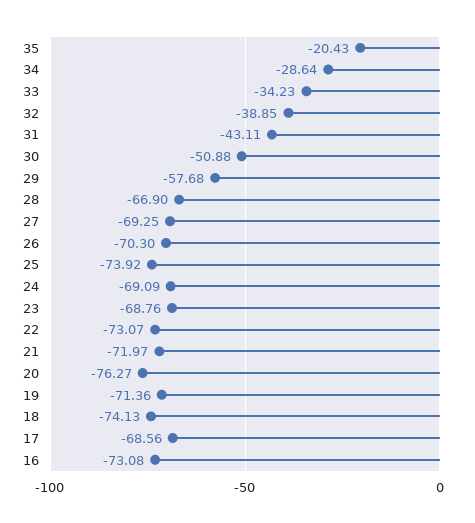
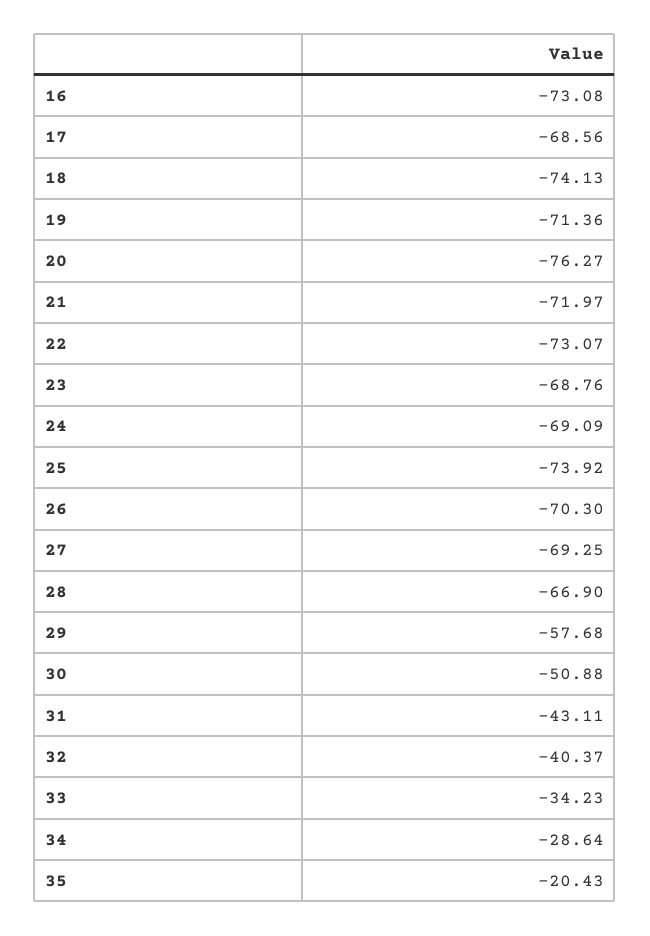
32: -38.85 -> -40.37

